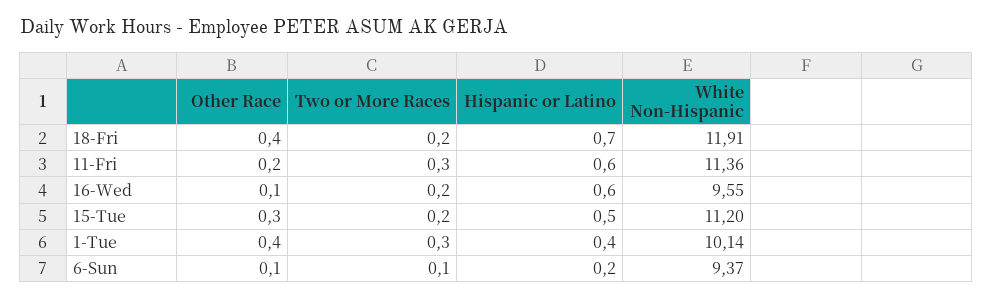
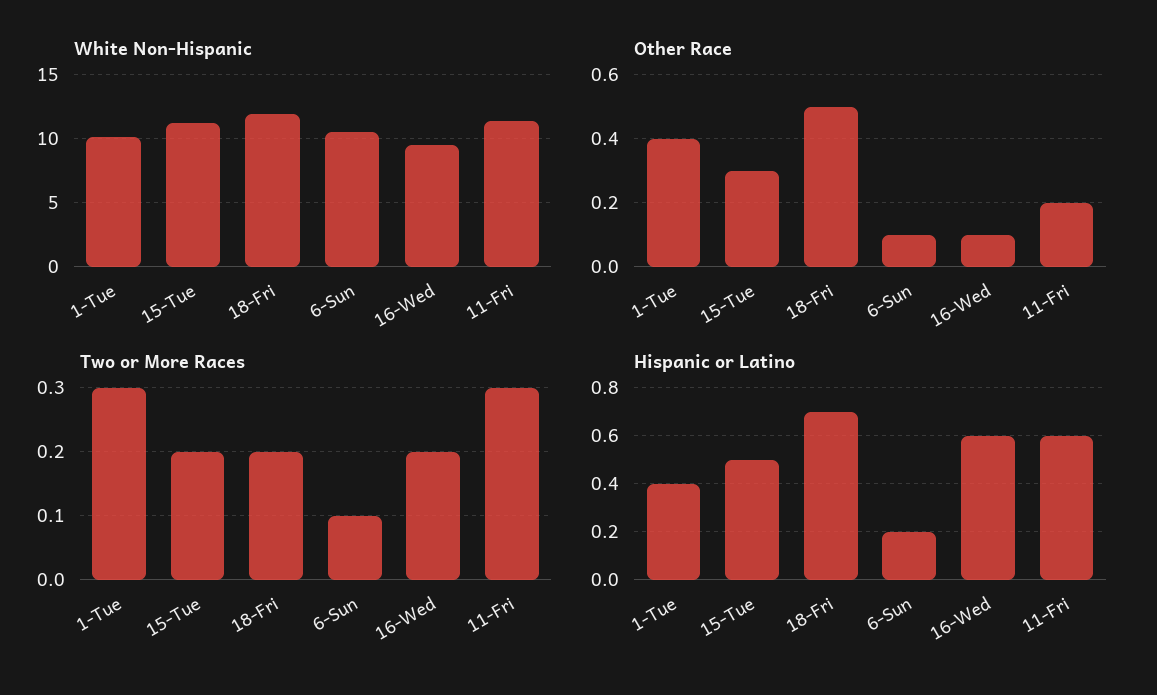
Other Race, 18-Fri: 0.4 -> 0.5
White Non-Hispanic, 6-Sun: 9.37 -> 10.5

